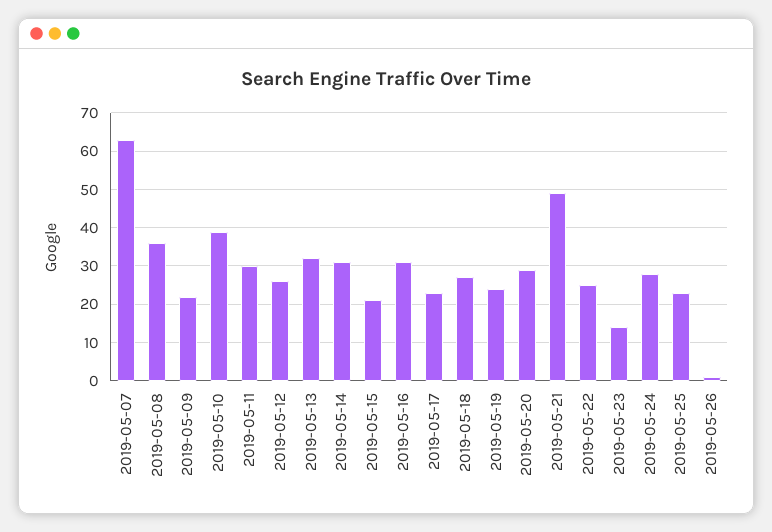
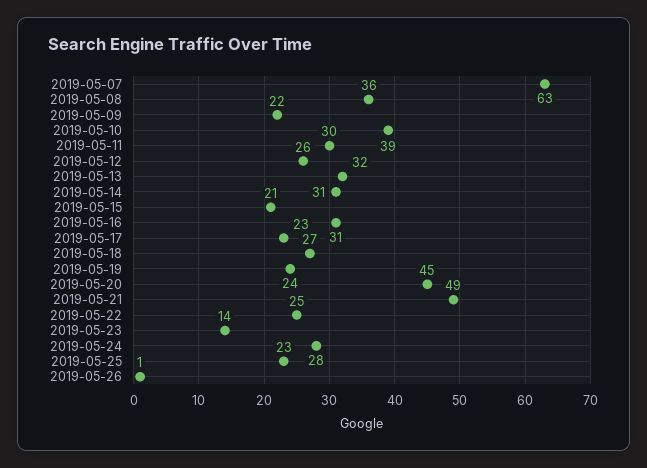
2019-05-20: 30 -> 45

